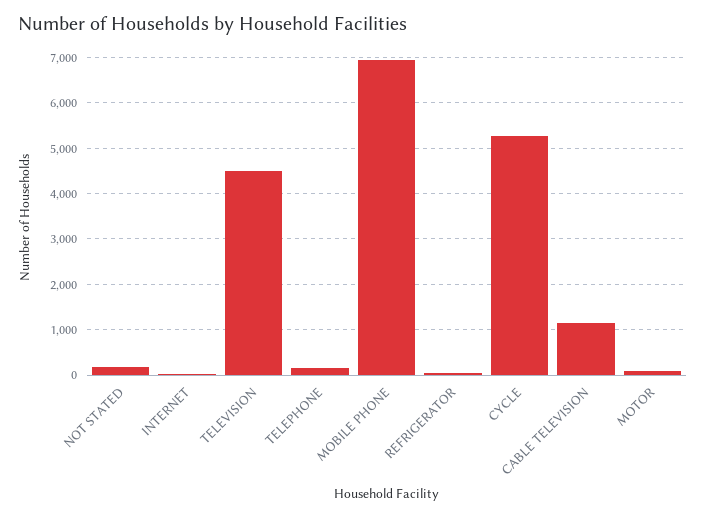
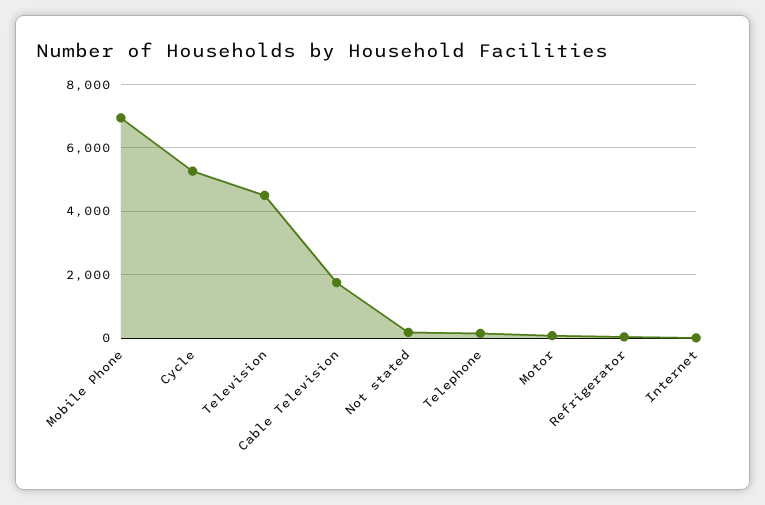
CABLE TELEVISION: 1200 -> 1800

